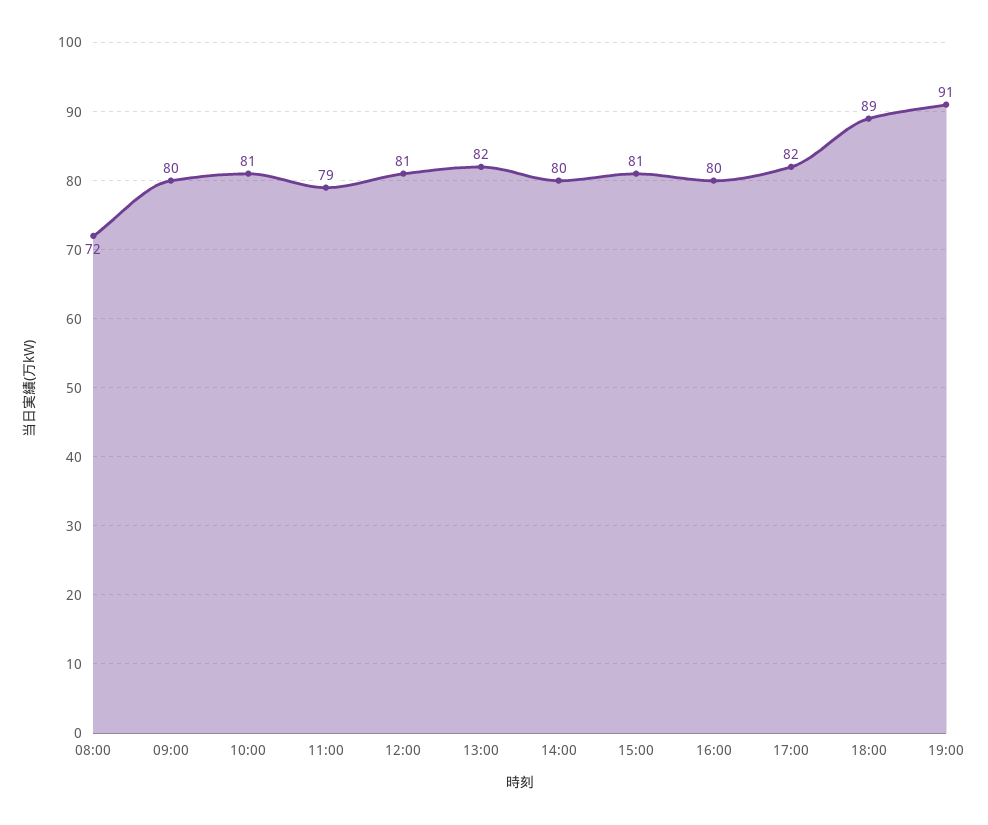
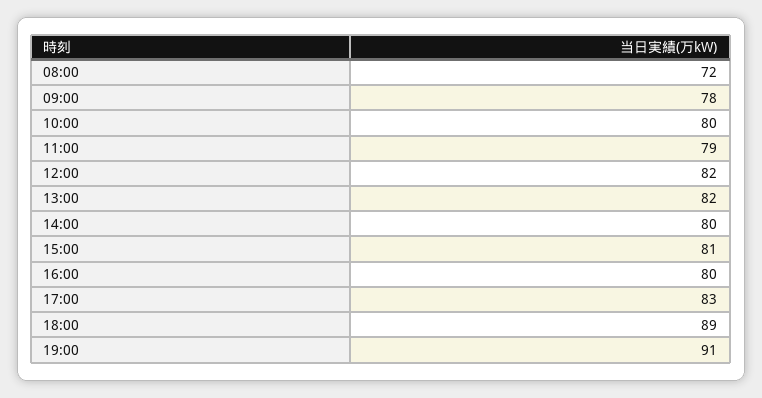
09:00: 80 -> 78
10:00: 81 -> 80
12:00: 81 -> 82
17:00: 82 -> 83

